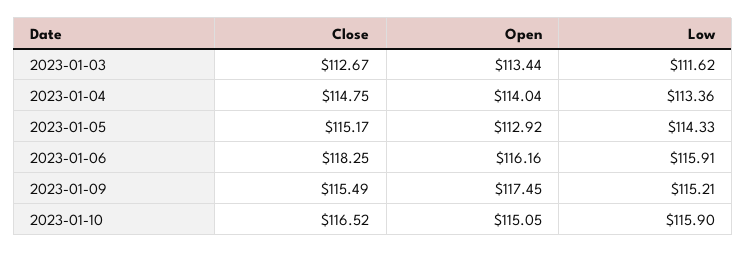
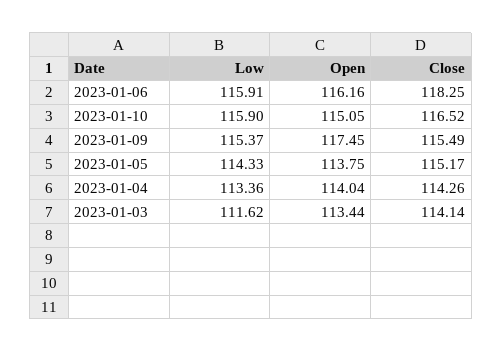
Close, 2023-01-03: 112.67 -> 114.14
Close, 2023-01-04: 114.75 -> 114.26
Open, 2023-01-05: 112.92 -> 113.75
Low, 2023-01-09: 115.21 -> 115.37

